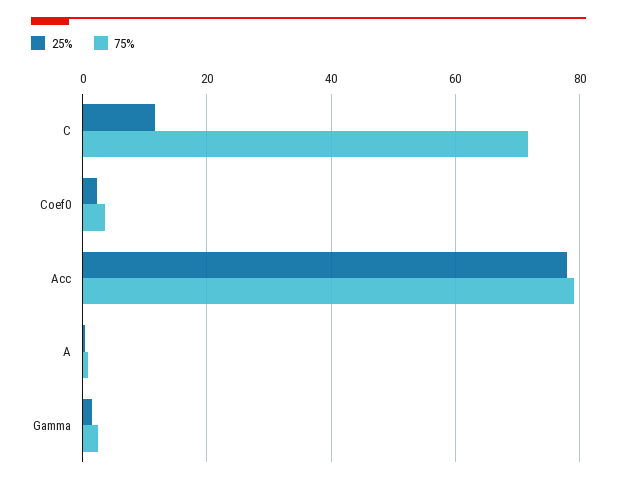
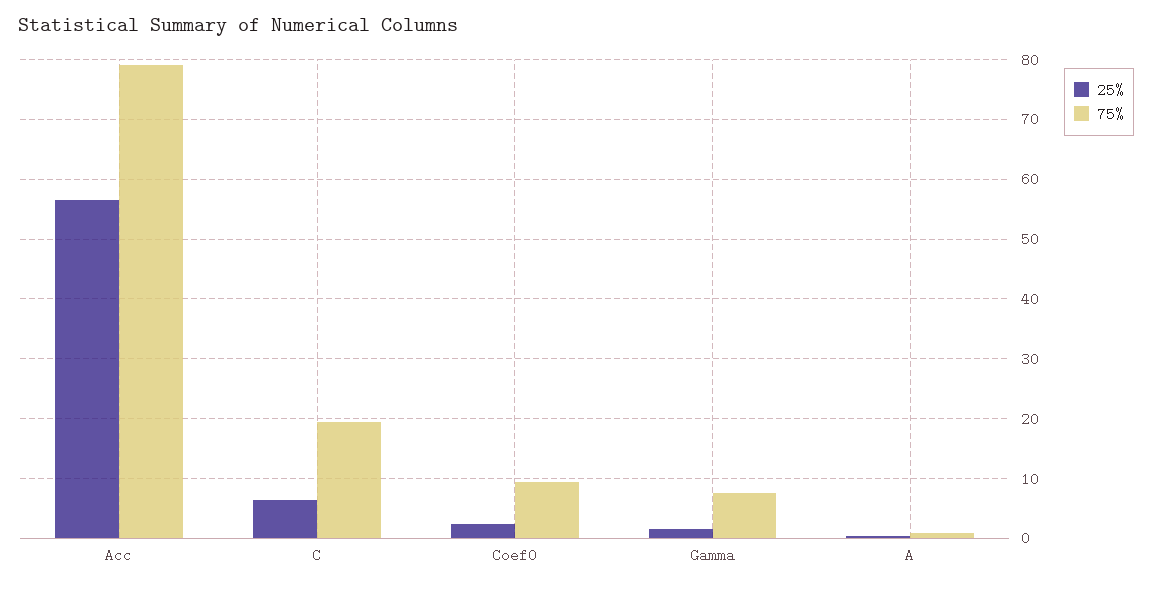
25%, C: 12 -> 6
75%, C: 72 -> 20
75%, Coef0: 4 -> 10
25%, Acc: 78 -> 56
75%, Gamma: 2 -> 8

